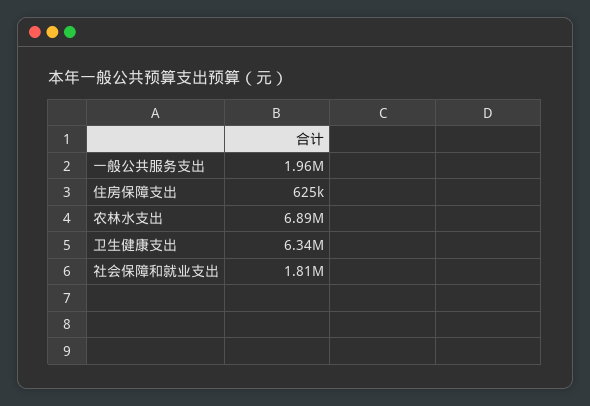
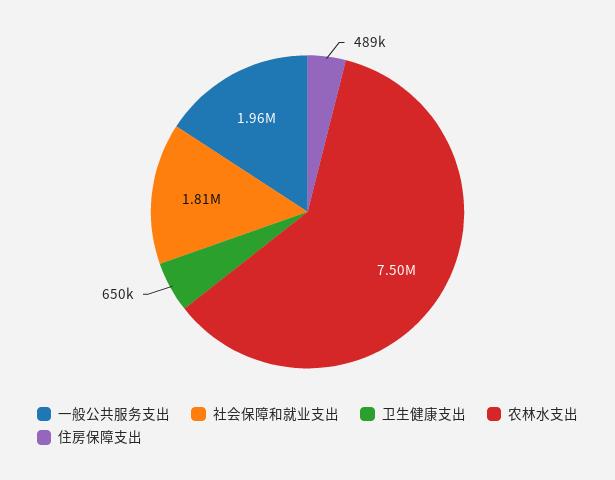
住房保障支出: 625000 -> 489000
农林水支出: 6890000 -> 7500000
卫生健康支出: 6340000 -> 650000

